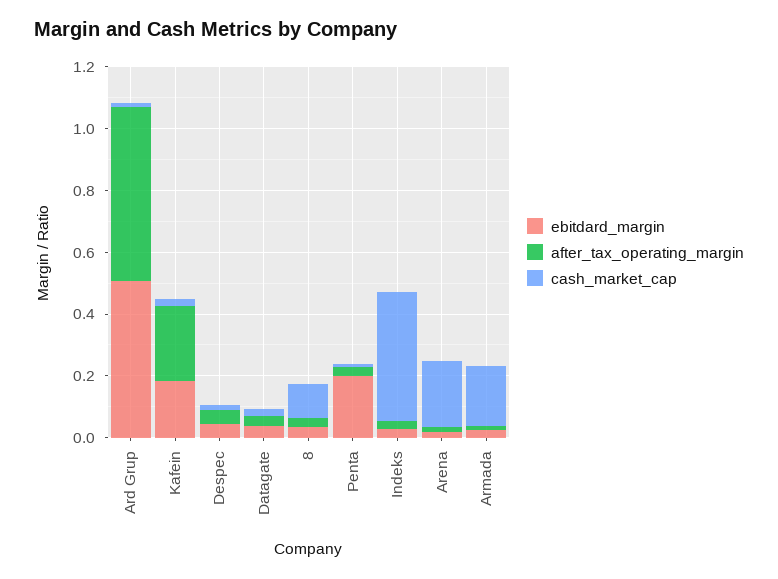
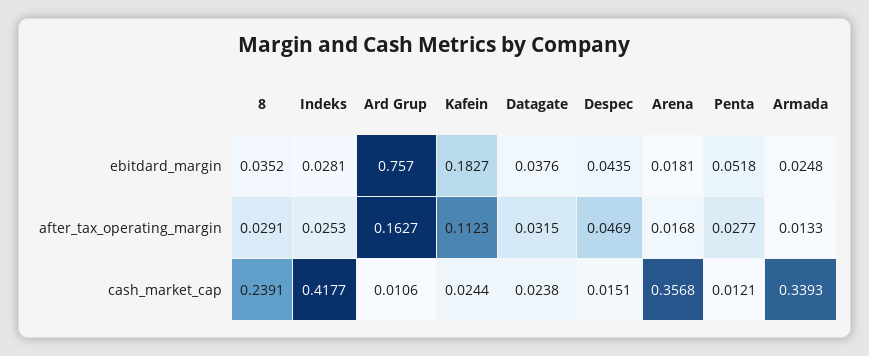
ebitdard_margin, Ard Grup: 0.5 -> 0.757
after_tax_operating_margin, Ard Grup: 0.55 -> 0.1627
after_tax_operating_margin, Kafein: 0.25 -> 0.1123
cash_market_cap, 8: 0.1 -> 0.2391
ebitdard_margin, Penta: 0.2 -> 0.0518
cash_market_cap, Arena: 0.2 -> 0.3568
cash_market_cap, Armada: 0.2 -> 0.3393

